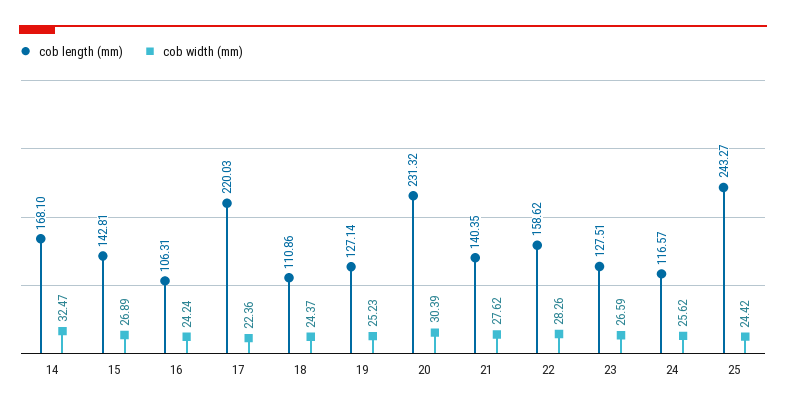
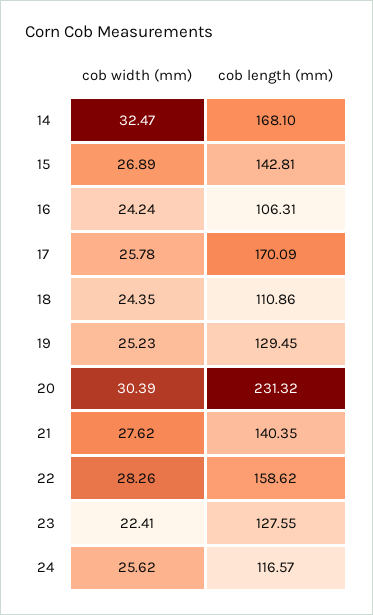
cob length (mm), 17: 220.03 -> 170.09
cob width (mm), 17: 22.36 -> 25.78
cob width (mm), 18: 24.37 -> 24.35
cob length (mm), 19: 127.14 -> 129.45
cob length (mm), 23: 127.51 -> 127.55
cob width (mm), 23: 26.59 -> 22.41
cob length (mm), 25: 243.27 -> none
cob width (mm), 25: 24.42 -> none

